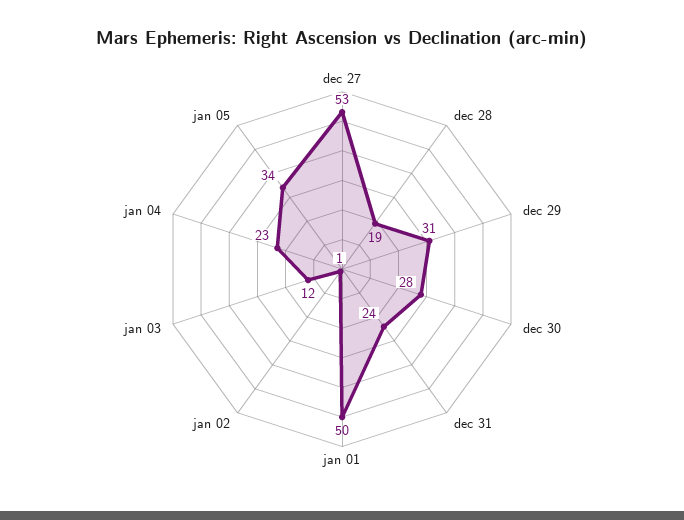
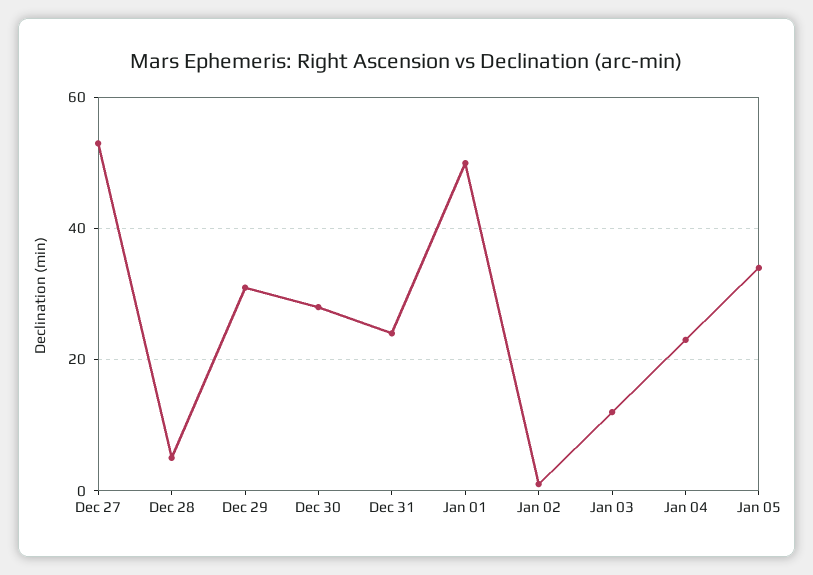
dec 28: 19 -> 5

